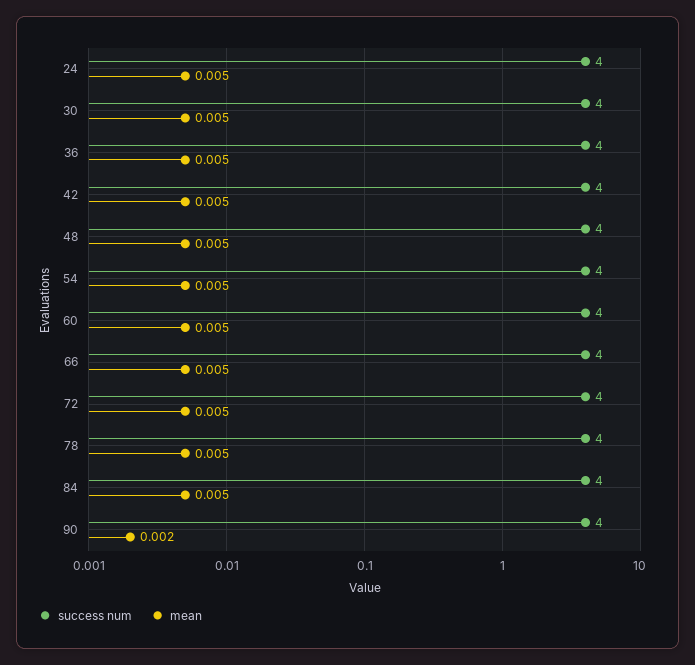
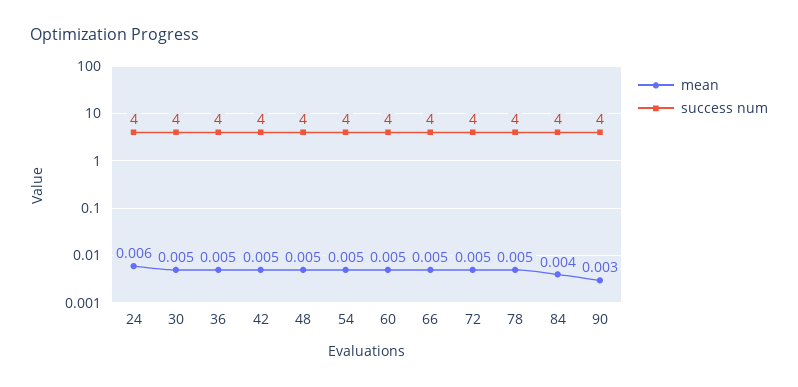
mean, 24: 0.005 -> 0.006
mean, 84: 0.005 -> 0.004
mean, 90: 0.002 -> 0.003

